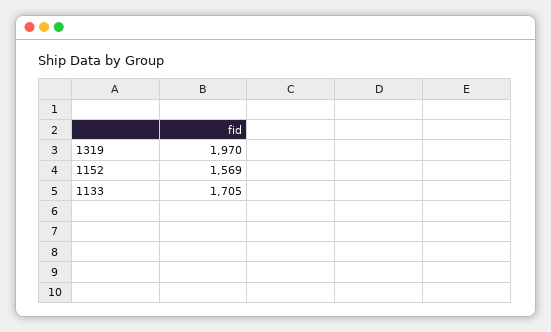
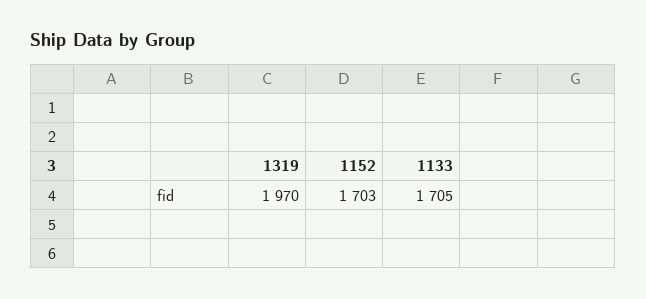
1152: 1569 -> 1703

